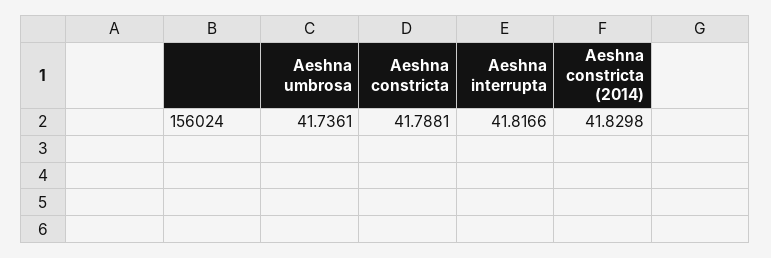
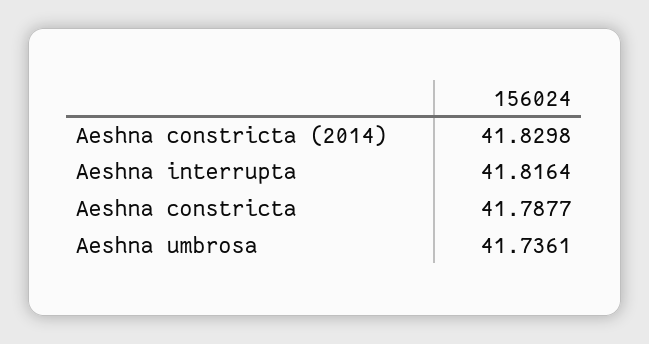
Aeshna constricta: 41.7881 -> 41.7877
Aeshna interrupta: 41.8166 -> 41.8164

